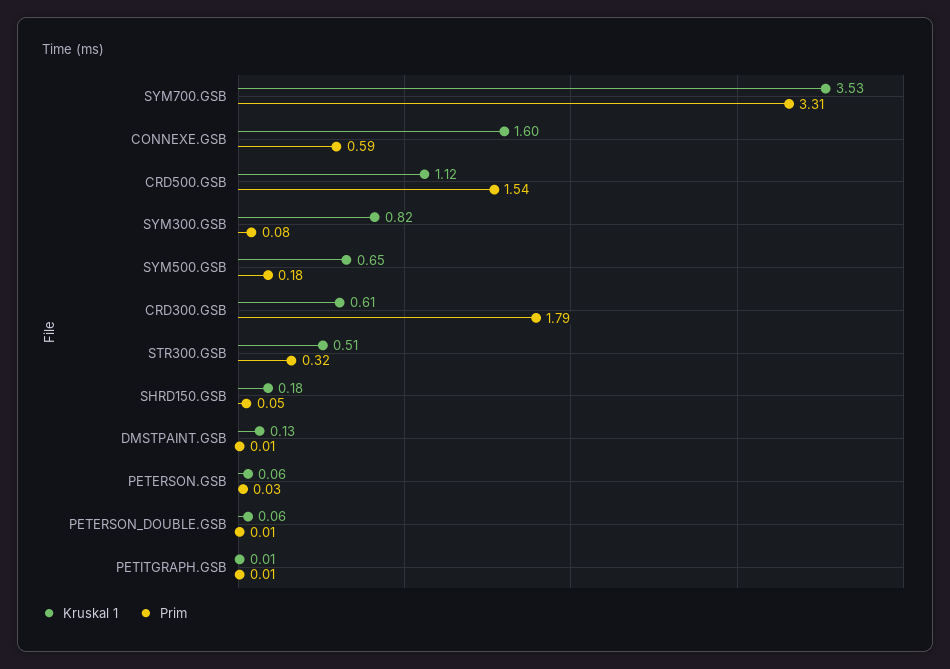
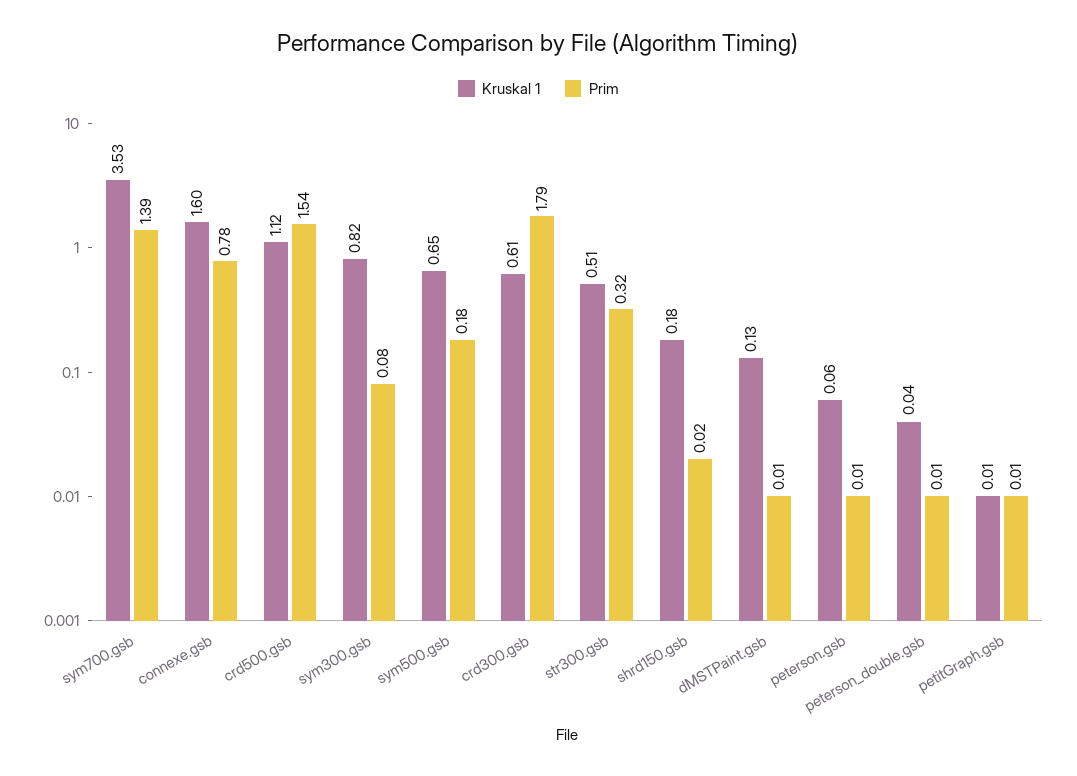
Prim, SYM700.GSB: 3.31 -> 1.39
Prim, CONNEXE.GSB: 0.59 -> 0.78
Prim, SHRD150.GSB: 0.05 -> 0.02
Prim, PETERSON.GSB: 0.03 -> 0.01
Kruskal 1, PETERSON_DOUBLE.GSB: 0.06 -> 0.04

